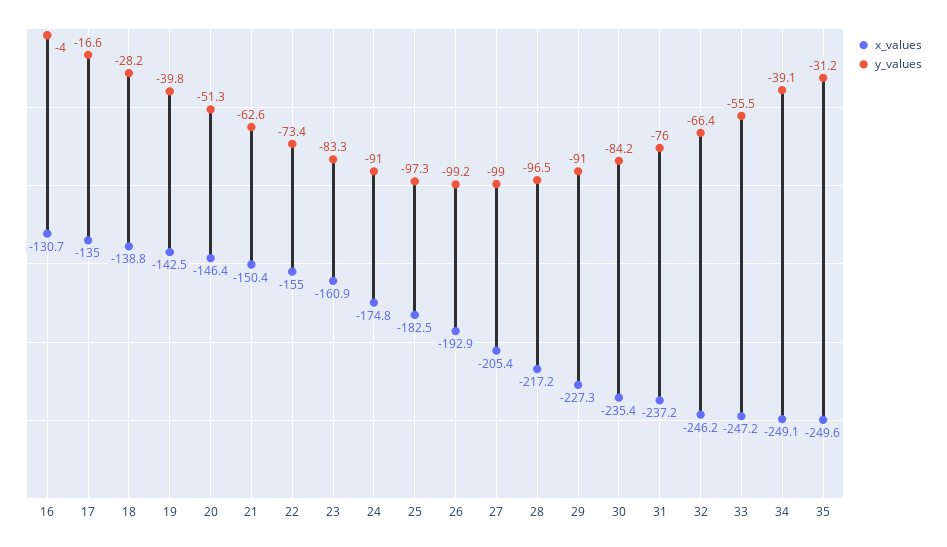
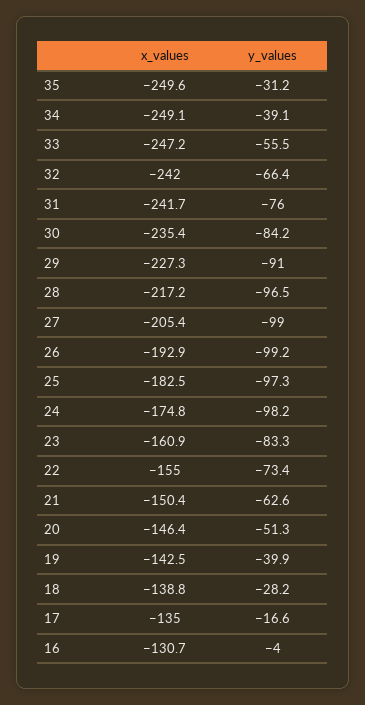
y_values, 19: -39.8 -> -39.9
y_values, 24: -91 -> -98.2
x_values, 31: -237.2 -> -241.7
x_values, 32: -246.2 -> -242

